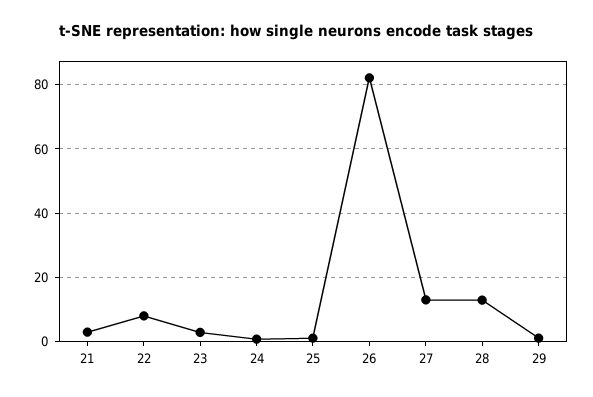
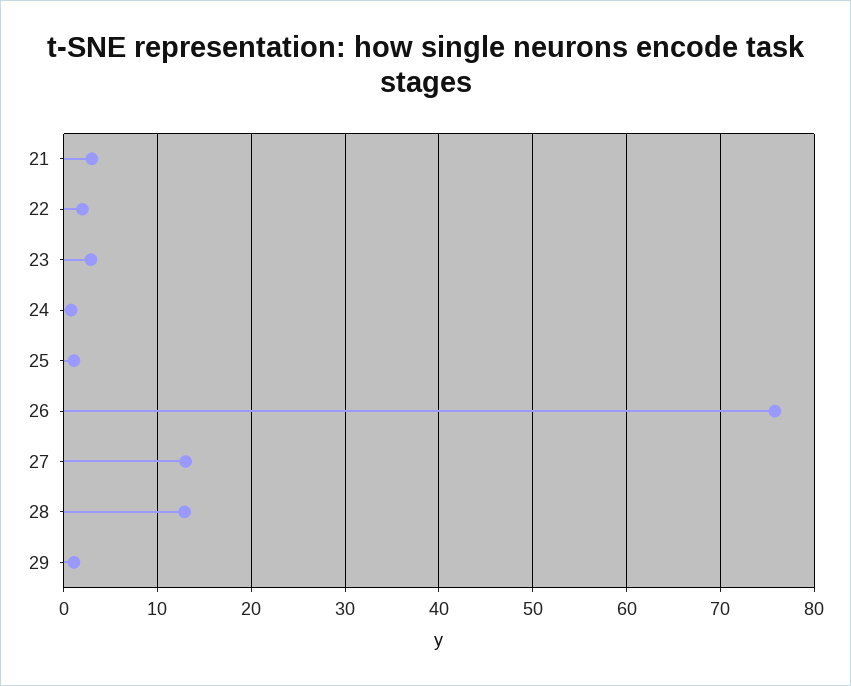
22: 8 -> 2
26: 82 -> 76

